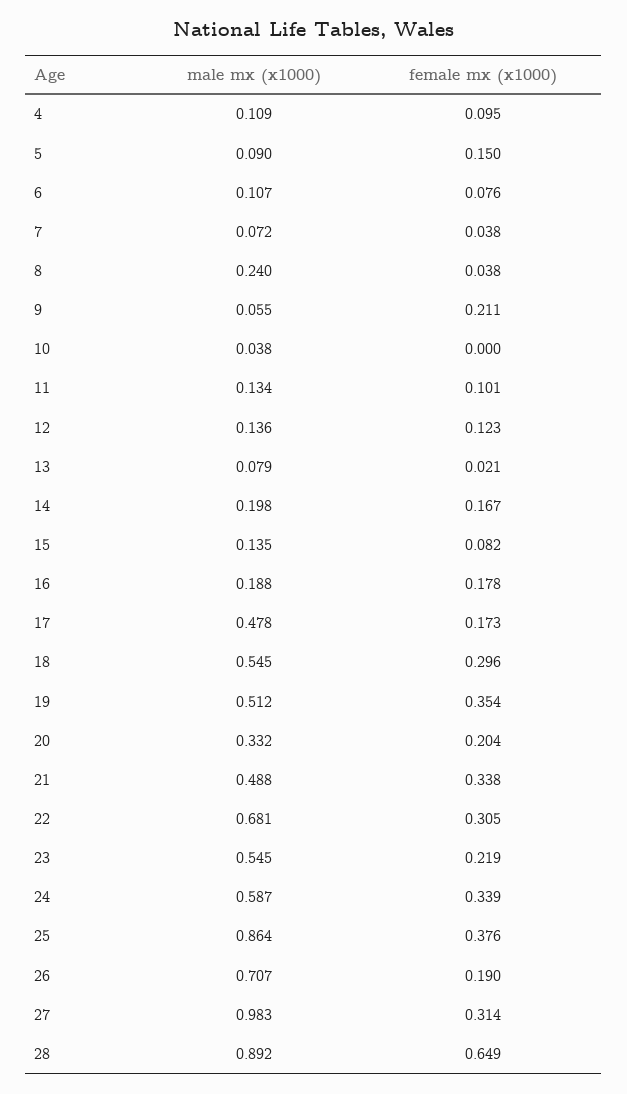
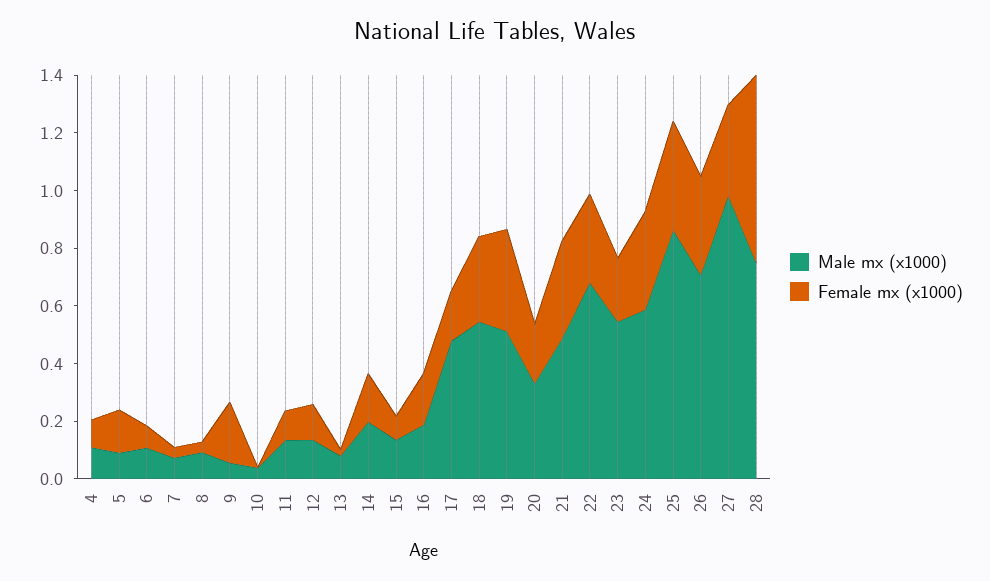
male mx (x1000), 8: 0.24 -> 0.1
female mx (x1000), 26: 0.19 -> 0.35
male mx (x1000), 28: 0.892 -> 0.75

